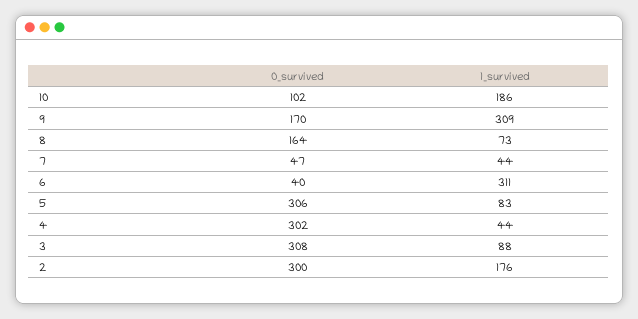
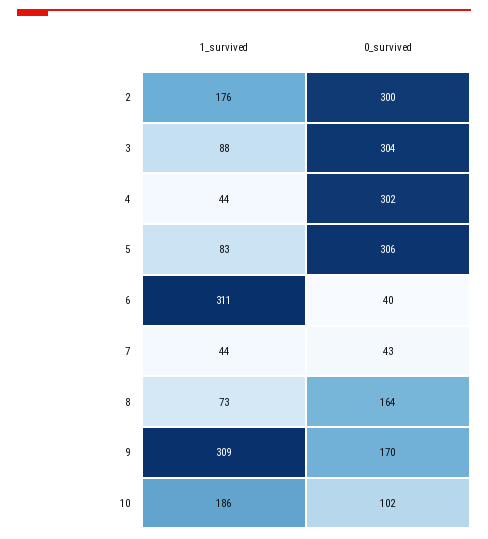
0_survived, 7: 47 -> 43
0_survived, 3: 308 -> 304

